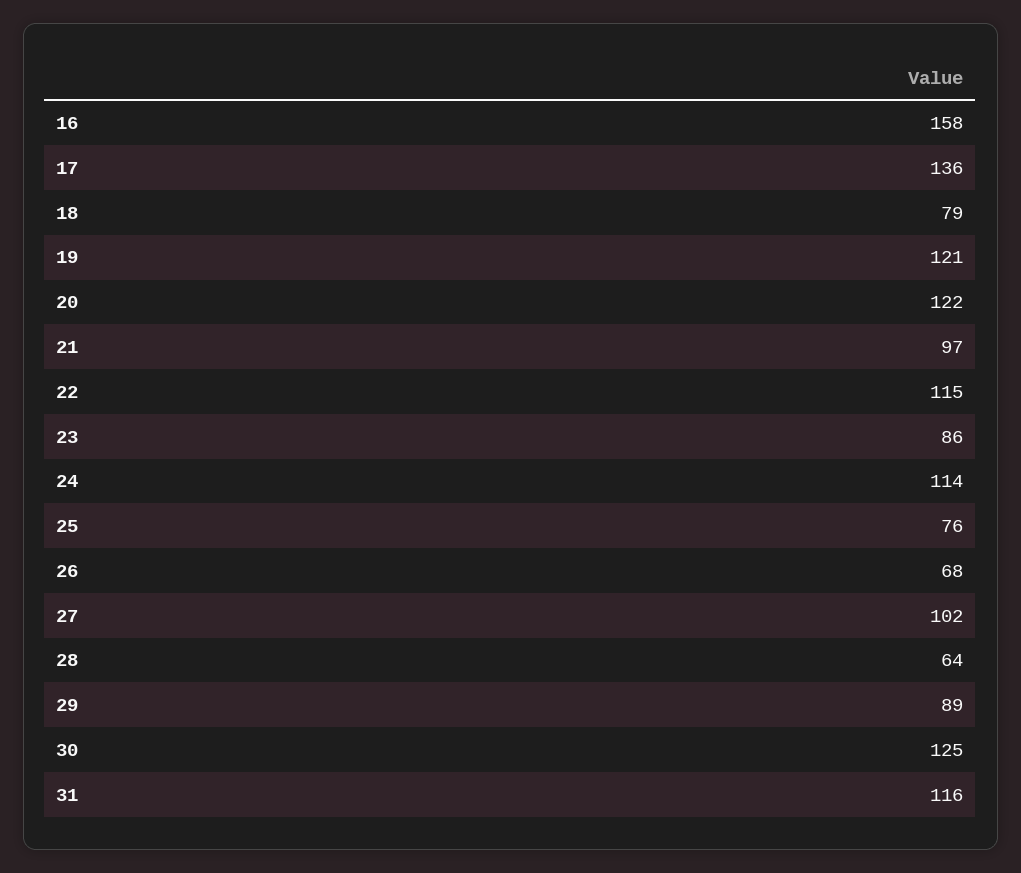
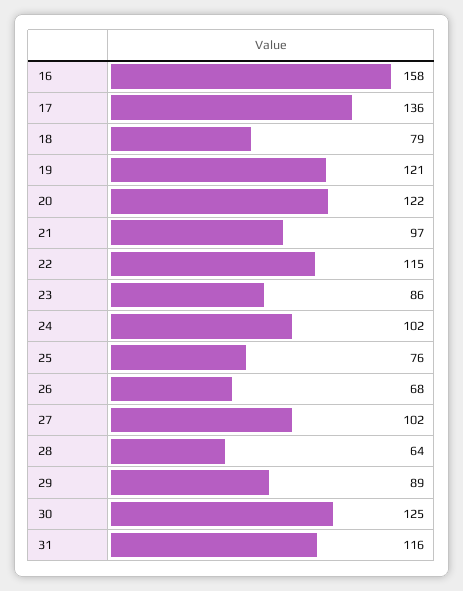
24: 114 -> 102

